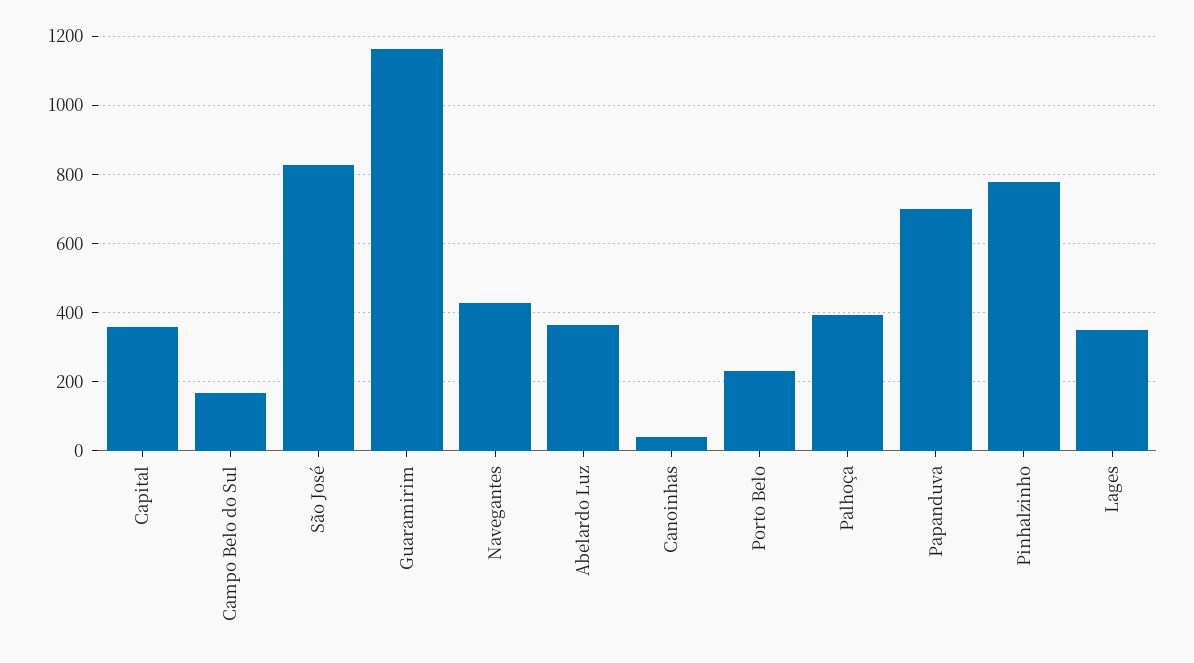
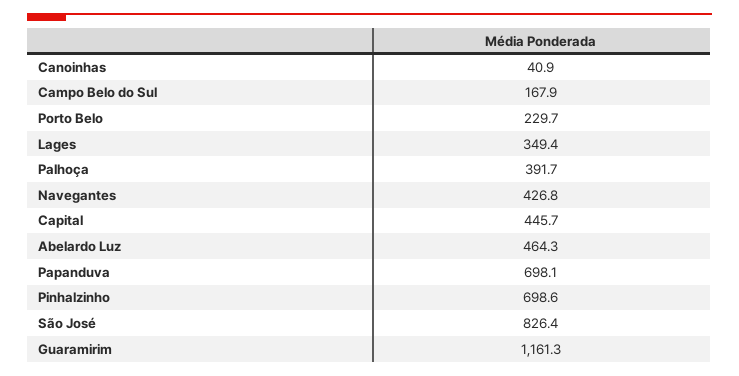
Capital: 360 -> 445.7
Abelardo Luz: 360 -> 464.3
Pinhalzinho: 780 -> 698.6

